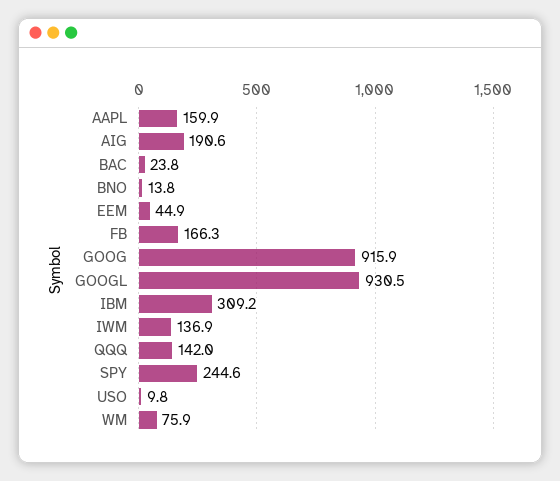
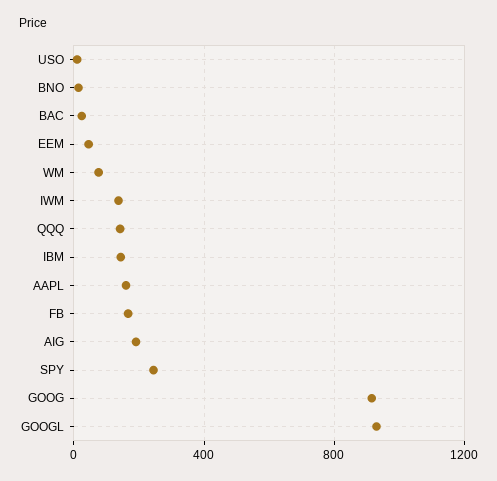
IBM: 309.2 -> 150

